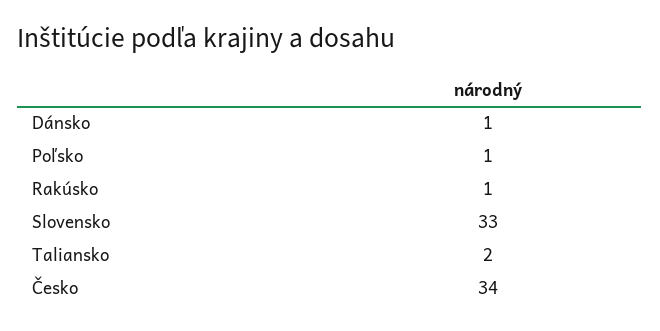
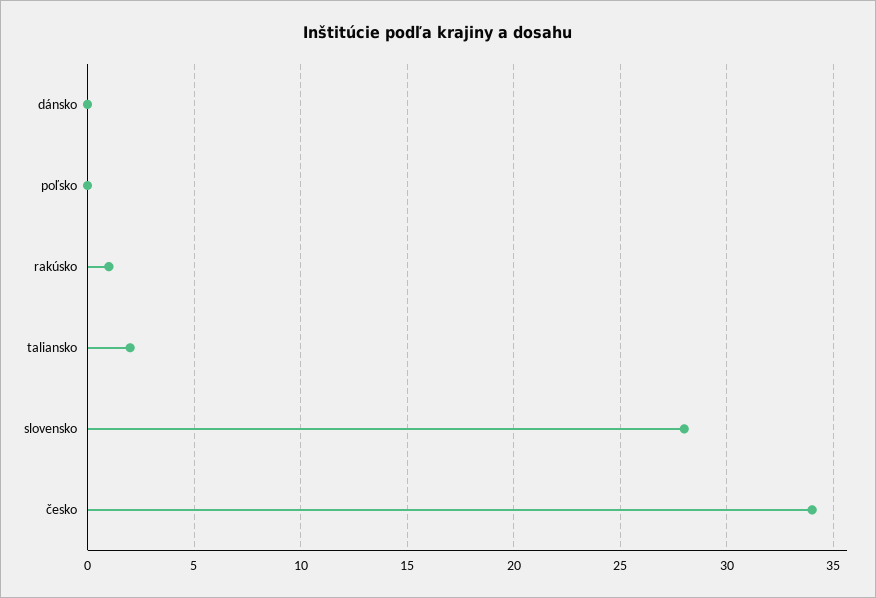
Dánsko: 1 -> 0
Poľsko: 1 -> 0
Slovensko: 33 -> 28

